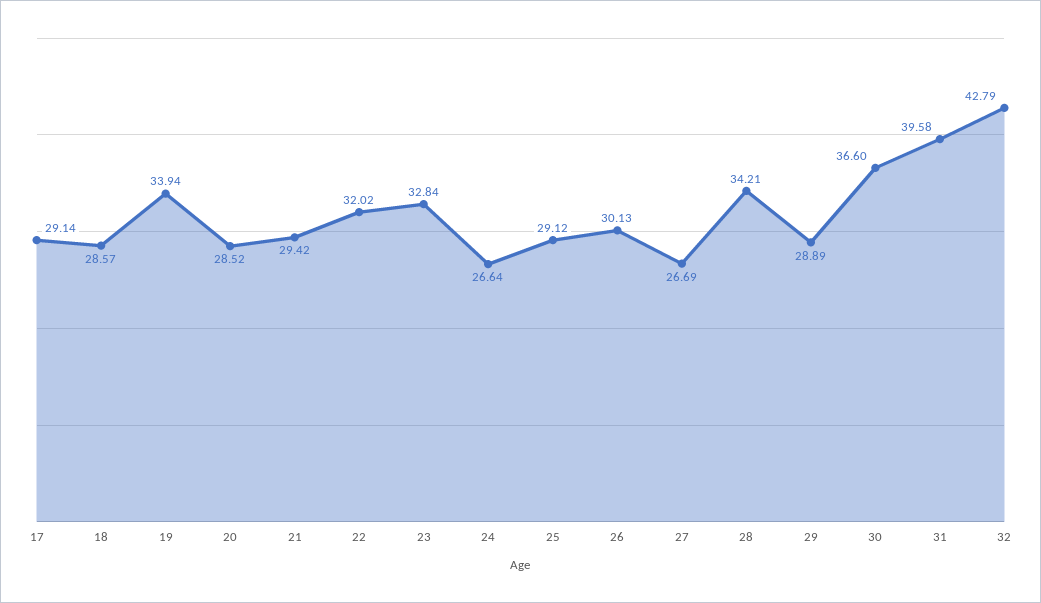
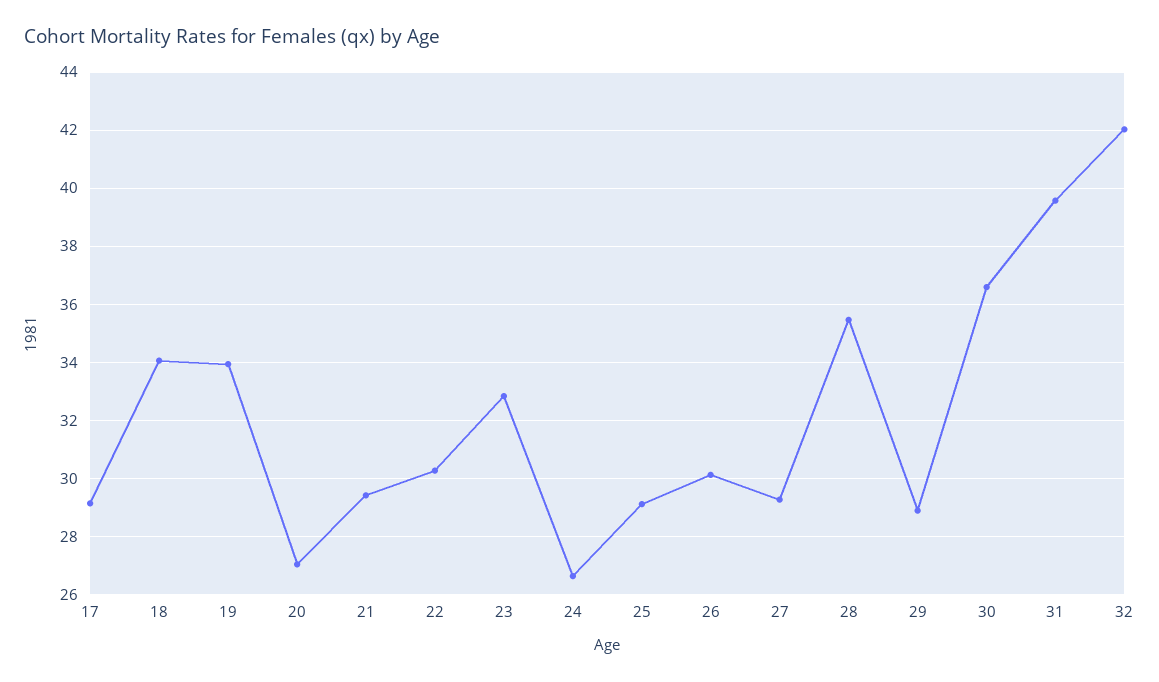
18: 28.57 -> 34
20: 28.52 -> 27
22: 32.02 -> 30.25
27: 26.69 -> 29.25
28: 34.21 -> 35.5
32: 42.79 -> 42

